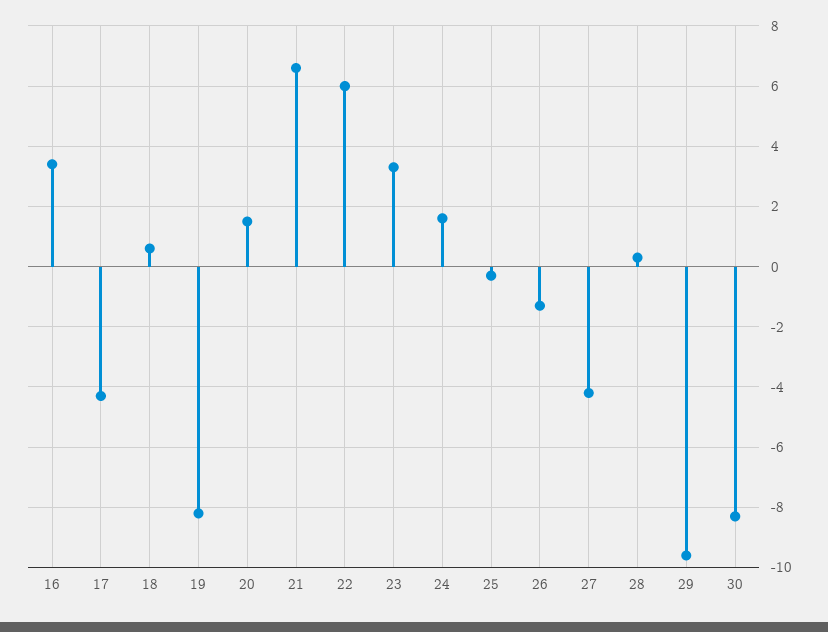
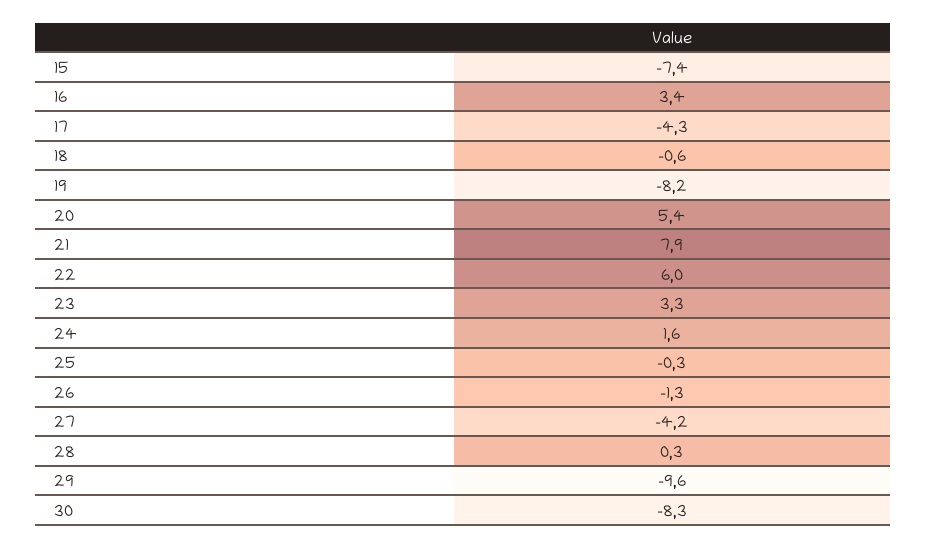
18: 0.5 -> -0.6
20: 1.5 -> 5.4
21: 6.5 -> 7.9
15: none -> -7.4

